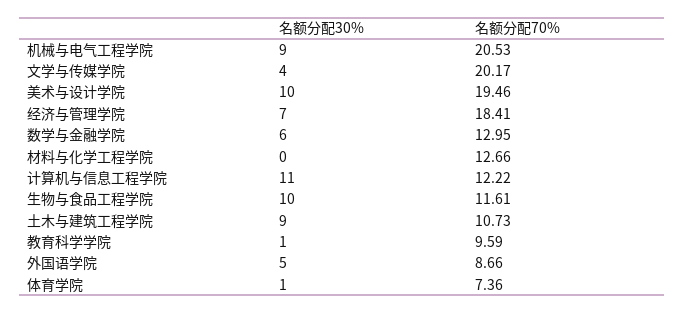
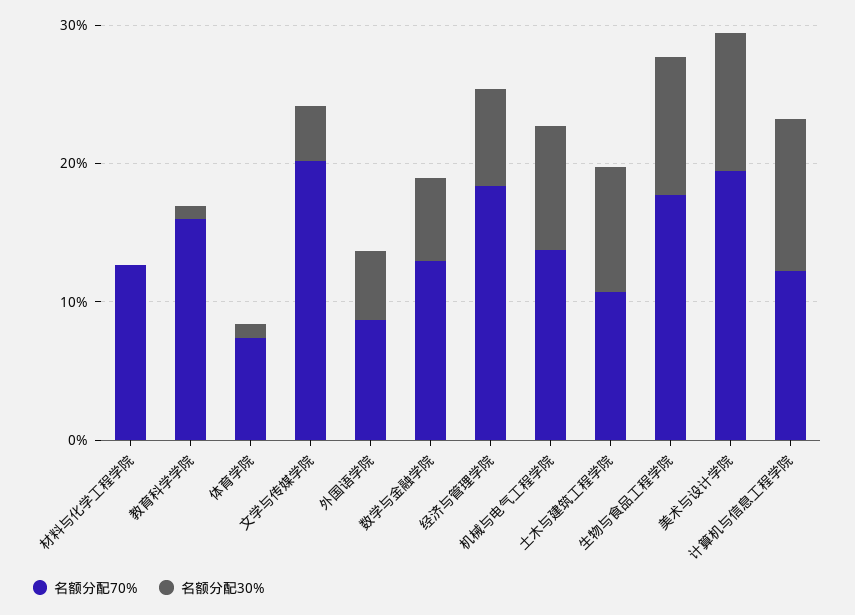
名额分配70%, 机械与电气工程学院: 20.53 -> 14
名额分配70%, 生物与食品工程学院: 11.61 -> 18
名额分配70%, 教育科学学院: 9.59 -> 16

